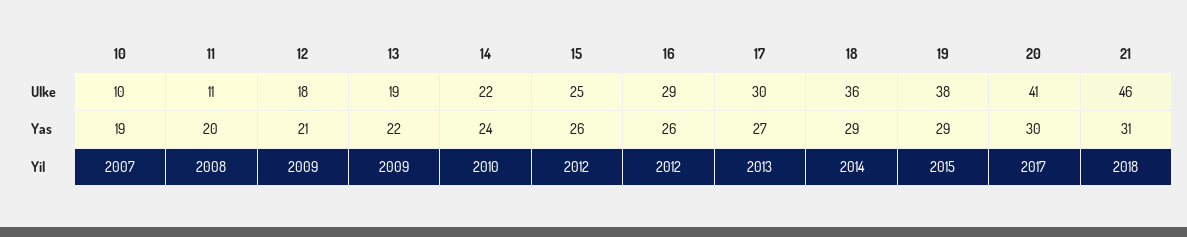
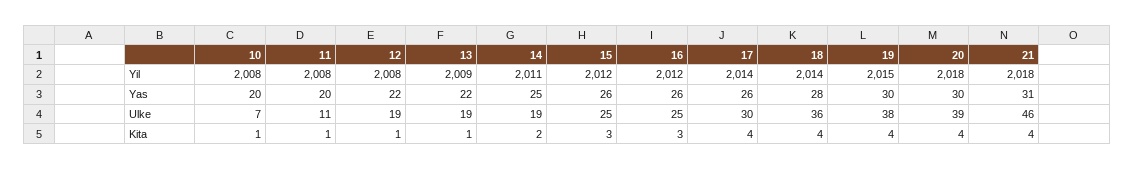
10, Ulke: 10 -> 7
12, Ulke: 18 -> 19
14, Ulke: 22 -> 19
16, Ulke: 29 -> 25
20, Ulke: 41 -> 39
10, Yas: 19 -> 20
12, Yas: 21 -> 22
14, Yas: 24 -> 25
17, Yas: 27 -> 26
18, Yas: 29 -> 28
19, Yas: 29 -> 30
10, Yil: 2007 -> 2008
12, Yil: 2009 -> 2008
14, Yil: 2010 -> 2011
17, Yil: 2013 -> 2014
20, Yil: 2017 -> 2018
10, Kita: none -> 1
11, Kita: none -> 1
12, Kita: none -> 1
13, Kita: none -> 1
14, Kita: none -> 2
15, Kita: none -> 3
16, Kita: none -> 3
17, Kita: none -> 4
18, Kita: none -> 4
19, Kita: none -> 4
20, Kita: none -> 4
21, Kita: none -> 4

